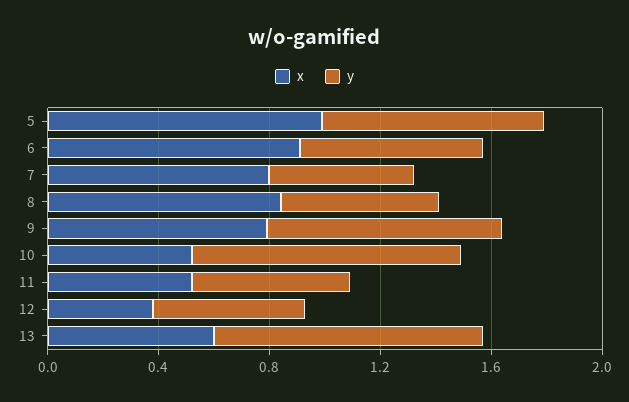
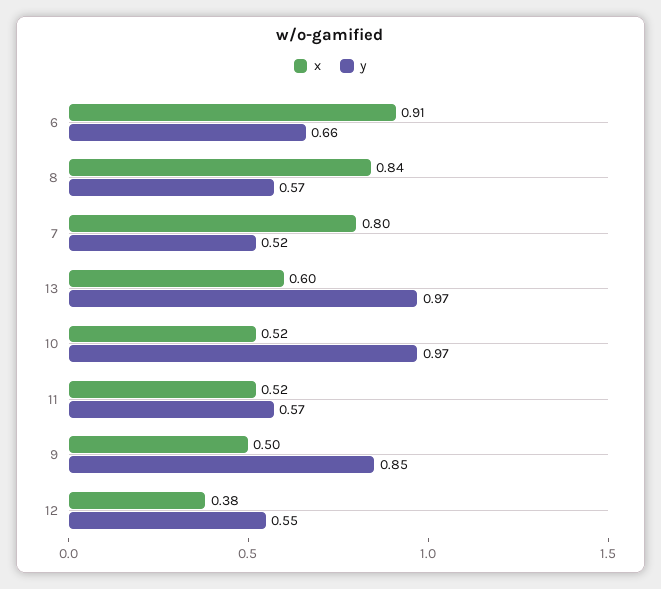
x, 5: 1 -> none
y, 5: 0.8 -> none
x, 9: 0.8 -> 0.5

